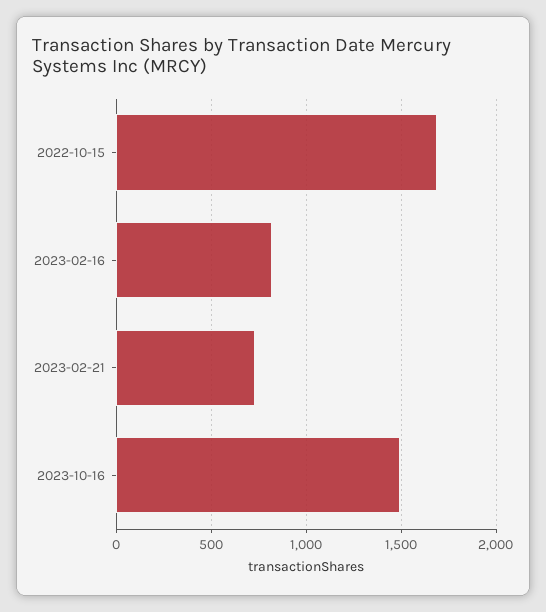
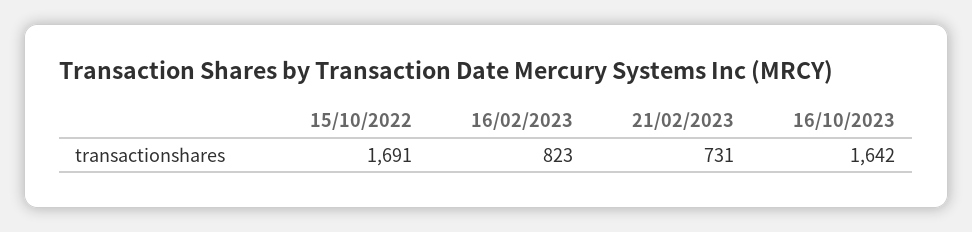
2023-10-16: 1500 -> 1642

